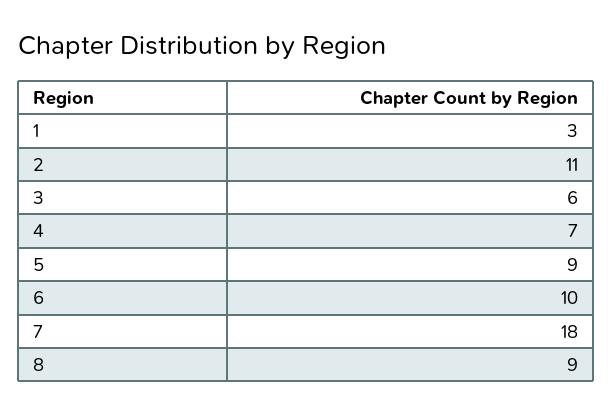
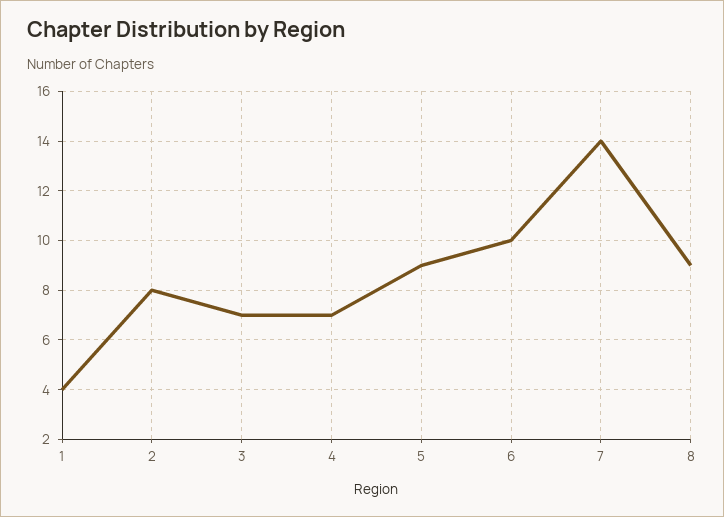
1: 3 -> 4
2: 11 -> 8
3: 6 -> 7
7: 18 -> 14

